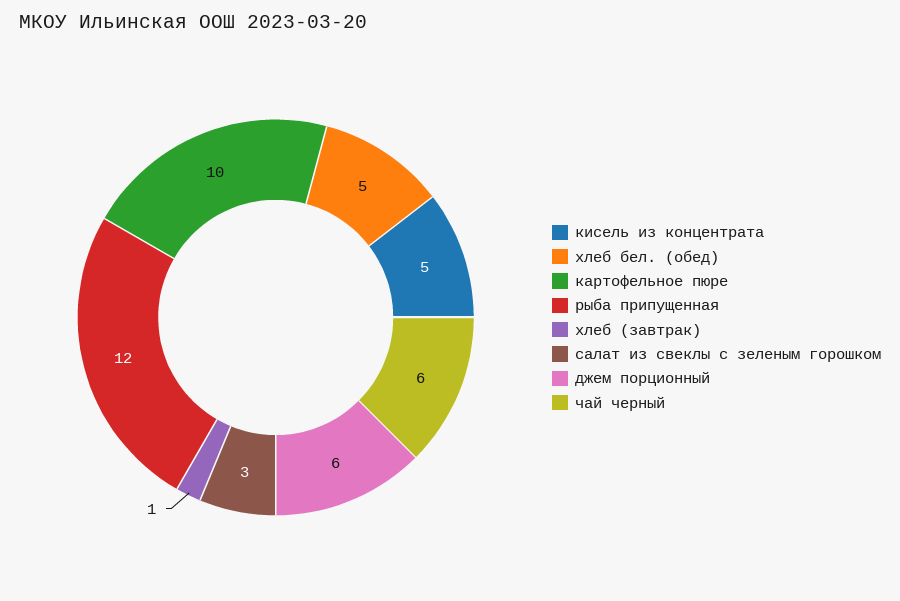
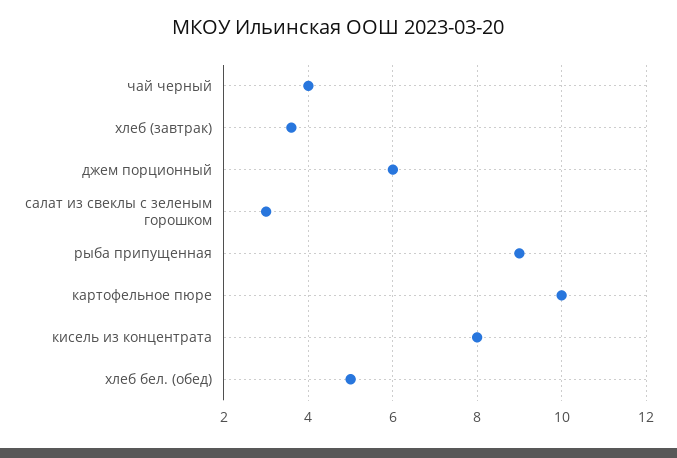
кисель из концентрата: 5 -> 8
рыба припущенная: 12 -> 9
хлеб (завтрак): 1 -> 3.5
чай черный: 6 -> 4

